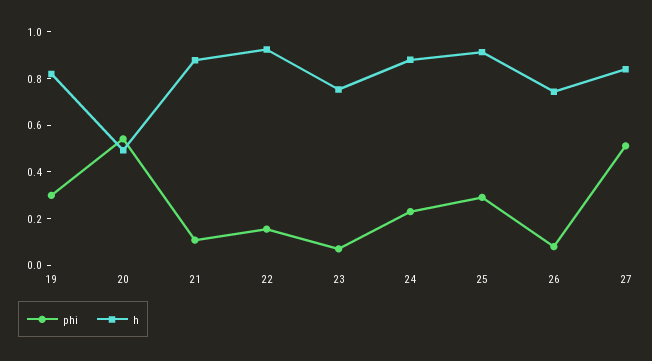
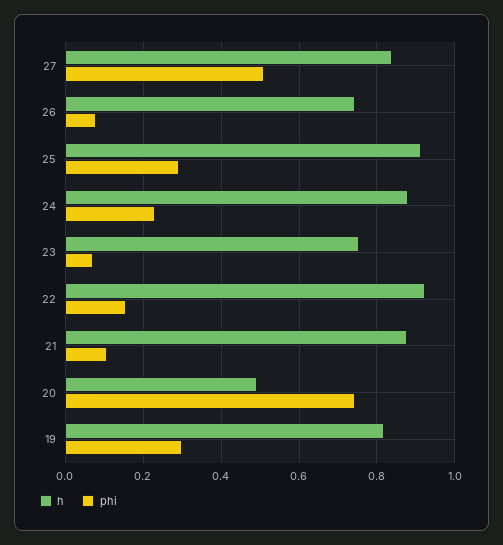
phi, 20: 0.55 -> 0.74

